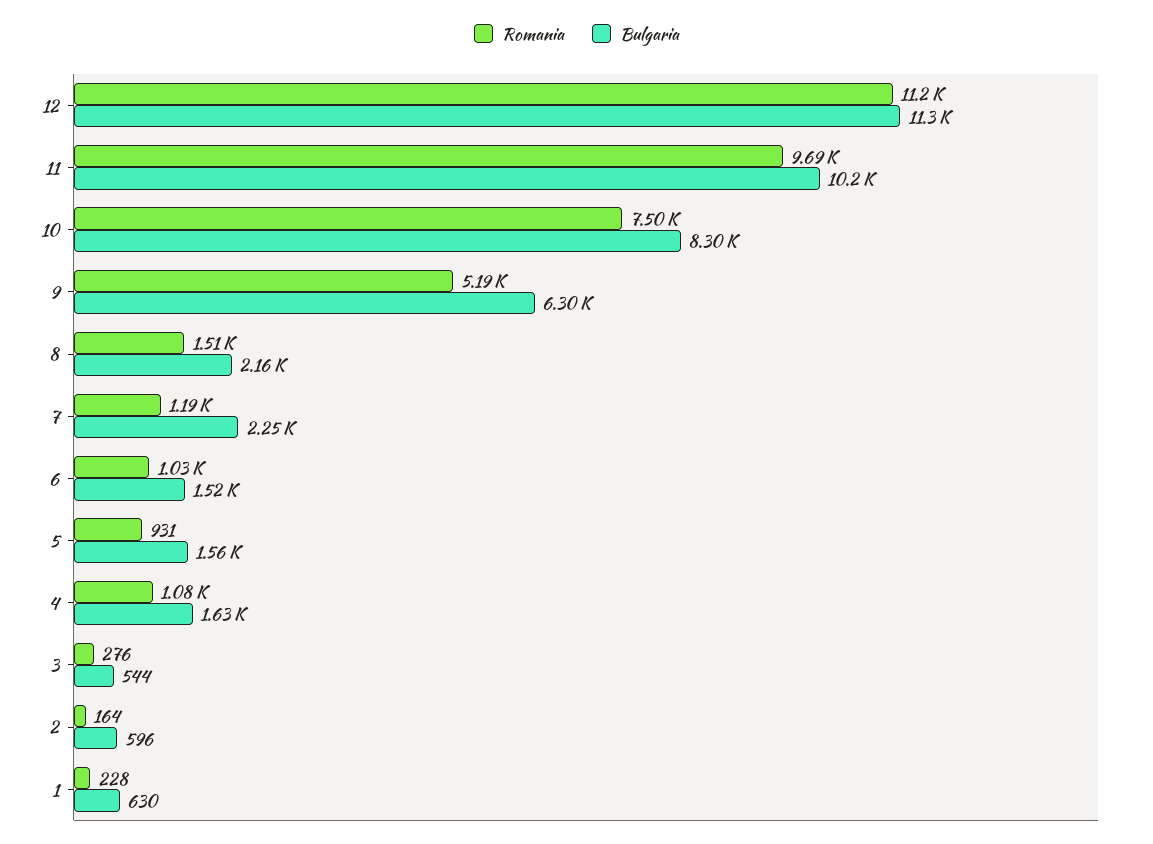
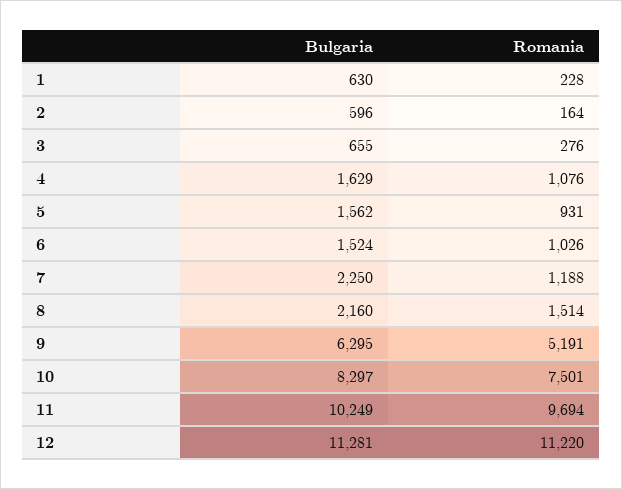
Bulgaria, 3: 544 -> 655

